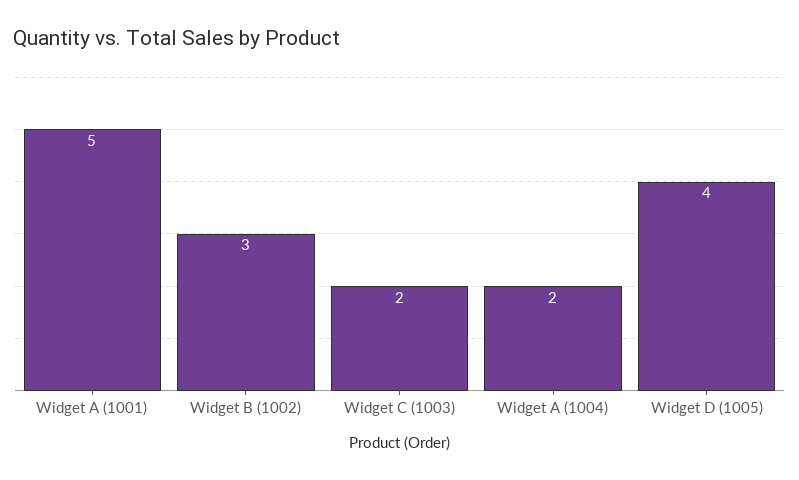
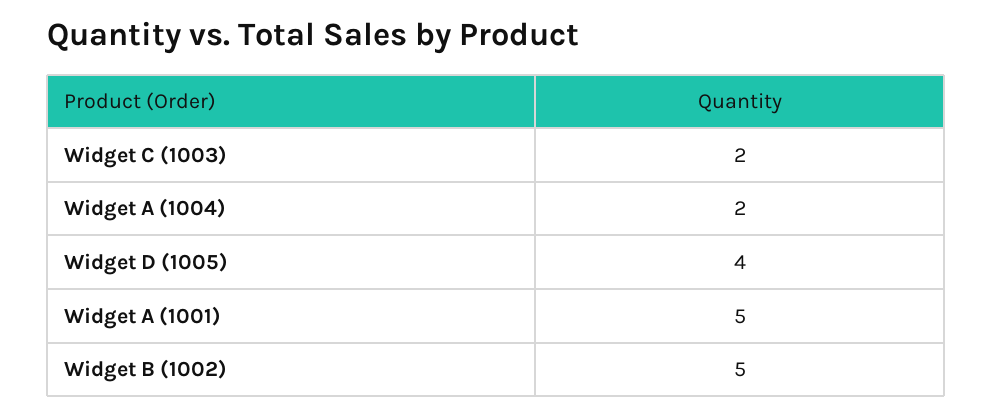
Widget B (1002): 3 -> 5

